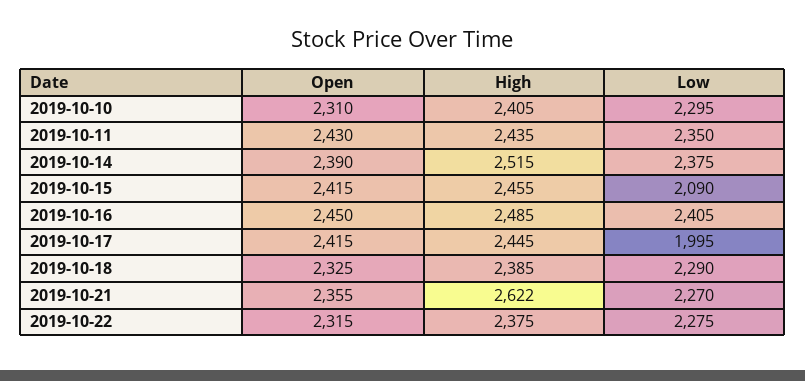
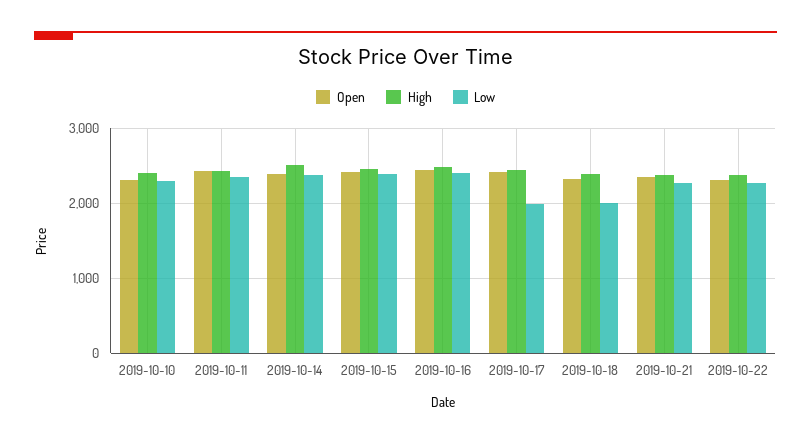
Low, 2019-10-15: 2090 -> 2400
Low, 2019-10-18: 2290 -> 2000
High, 2019-10-21: 2622 -> 2400

